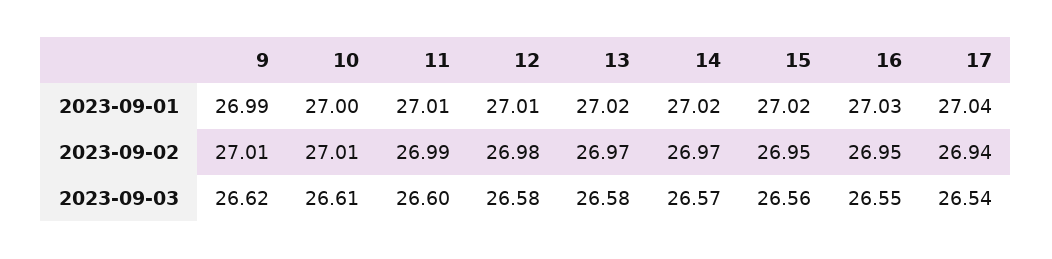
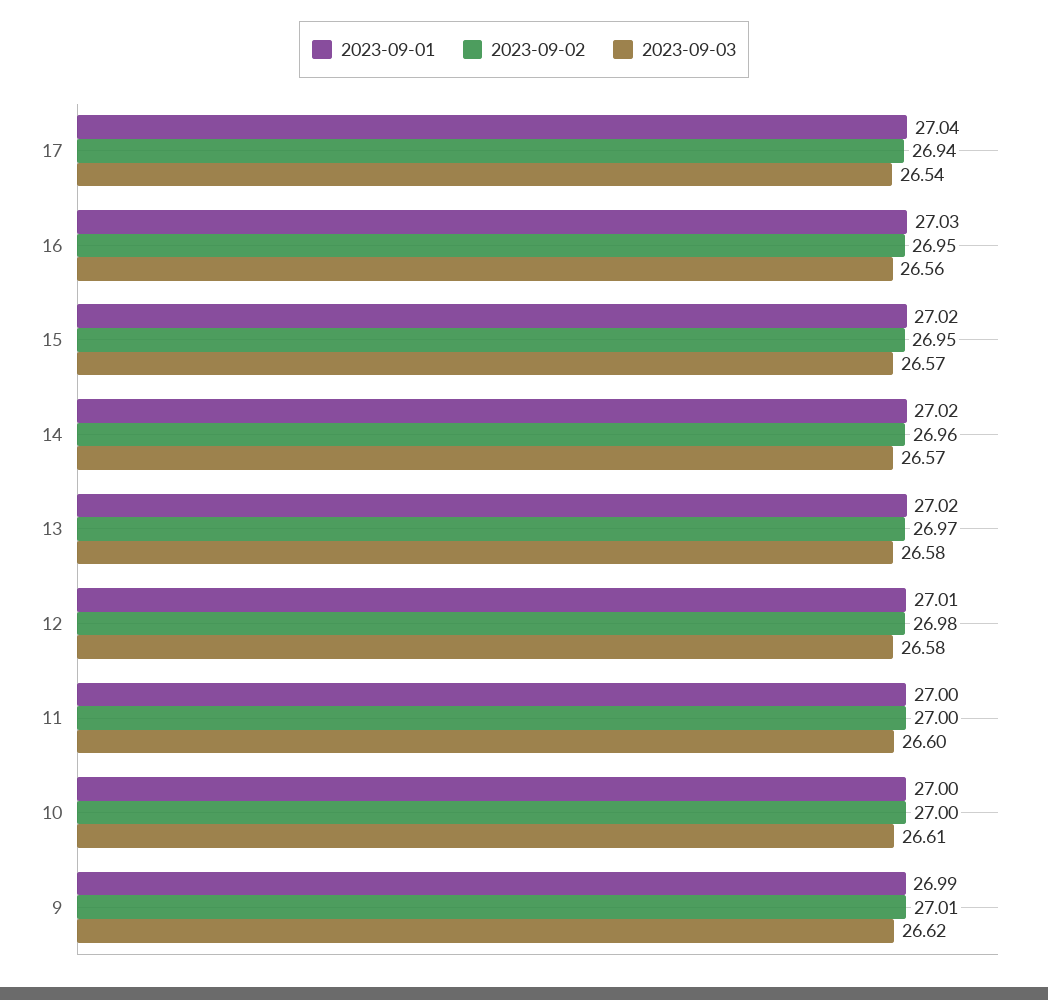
2023-09-01, 11: 27.01 -> 27
2023-09-02, 10: 27.01 -> 27
2023-09-02, 11: 26.99 -> 27
2023-09-02, 14: 26.97 -> 26.96
2023-09-03, 15: 26.56 -> 26.57
2023-09-03, 16: 26.55 -> 26.56

